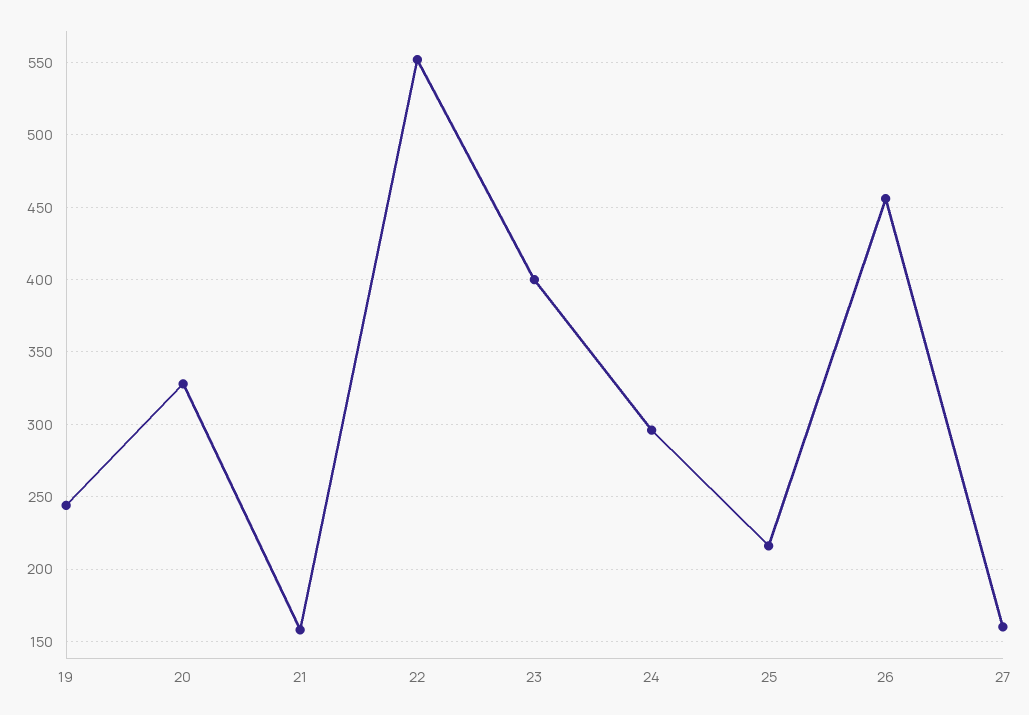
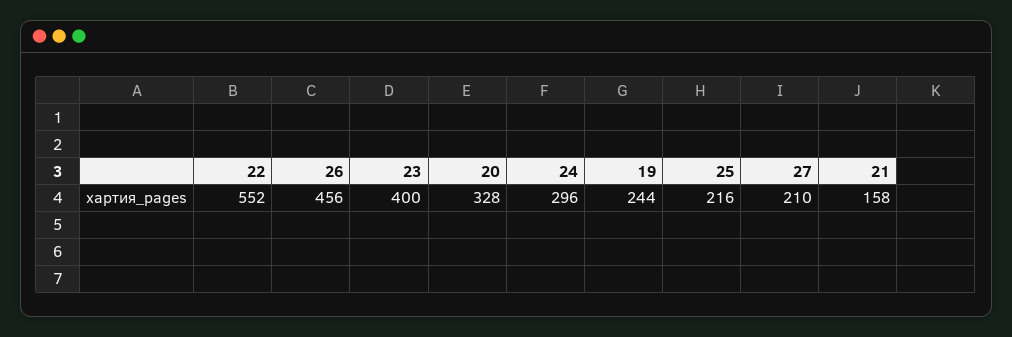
27: 160 -> 210

